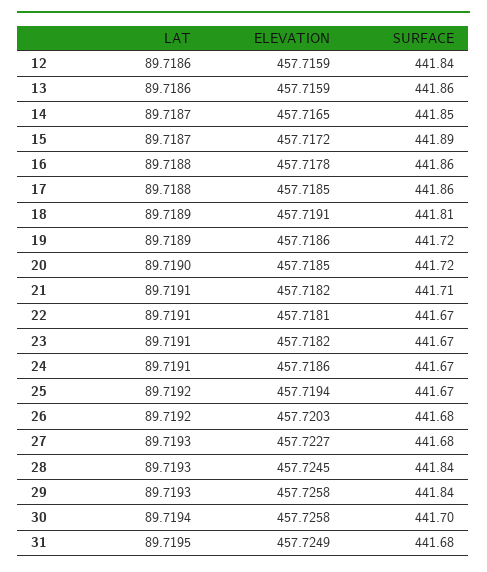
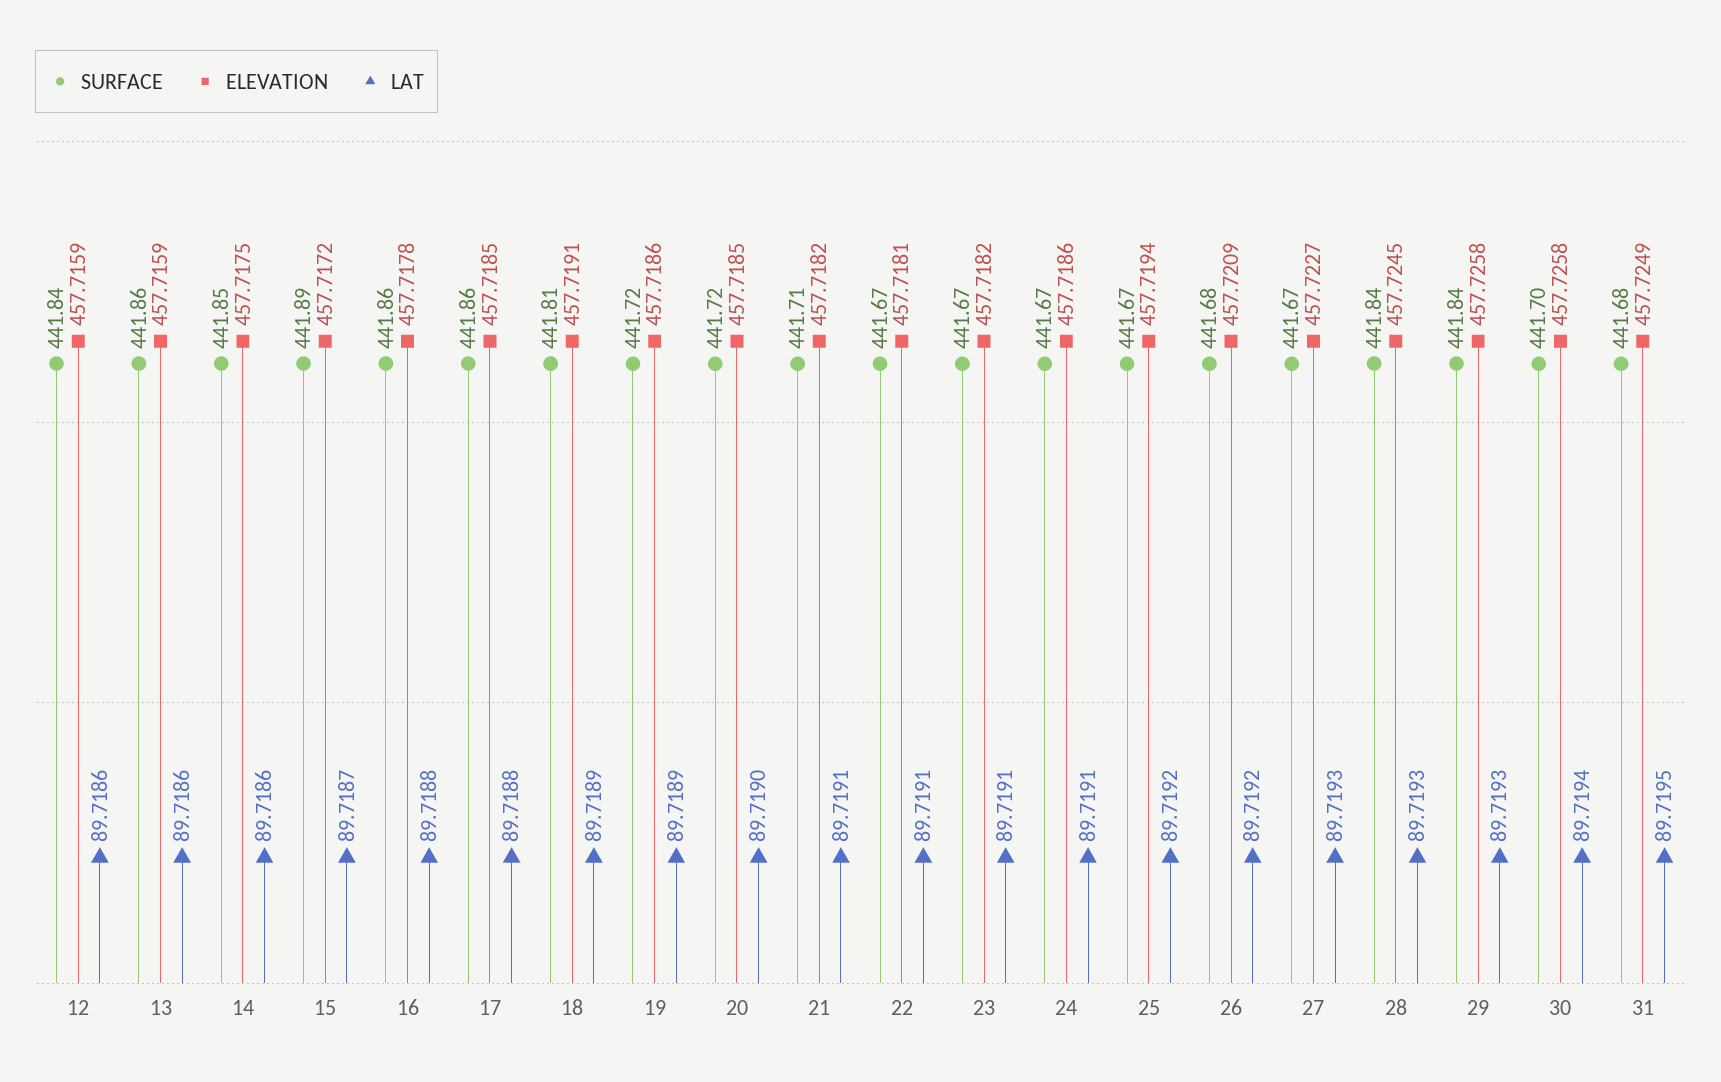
LAT, 14: 89.7187 -> 89.7186
ELEVATION, 14: 457.7165 -> 457.7175
ELEVATION, 26: 457.7203 -> 457.7209
SURFACE, 27: 441.68 -> 441.67

